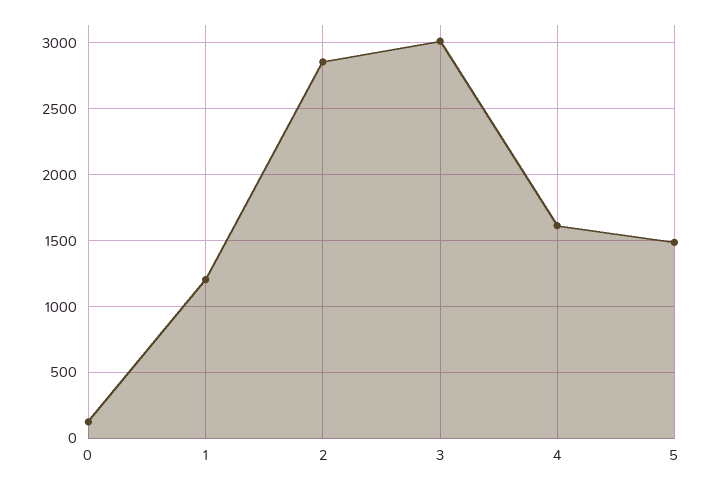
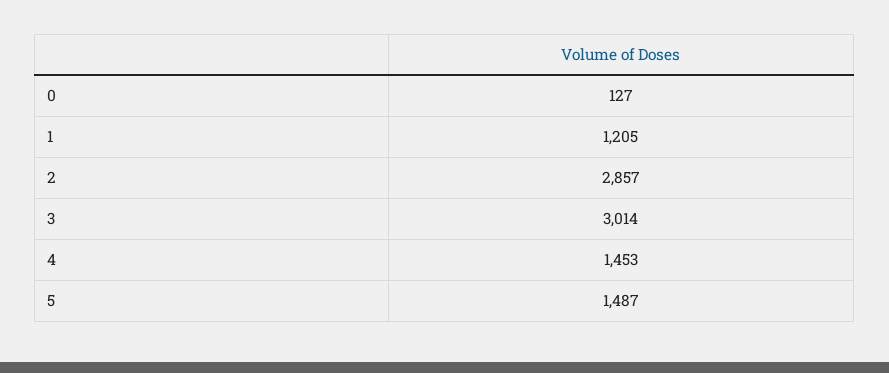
4: 1600 -> 1453

